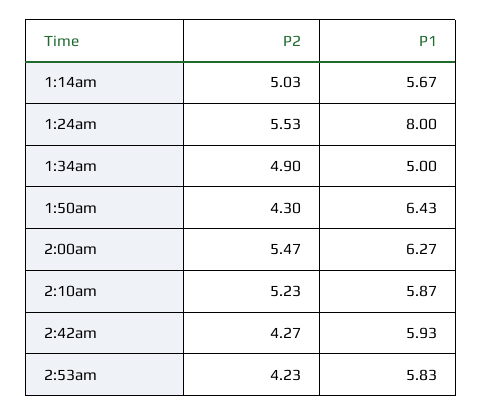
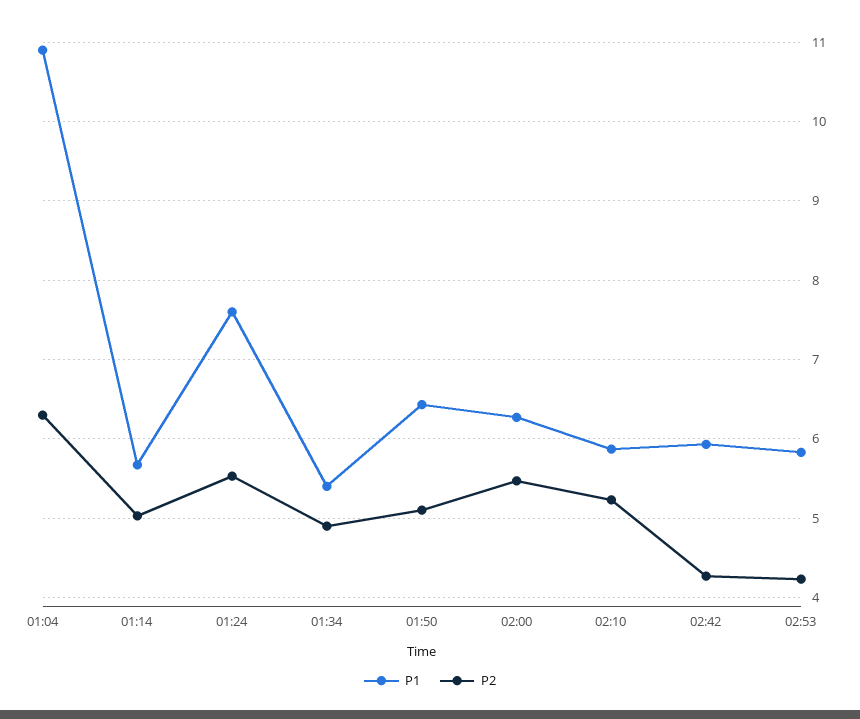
P1, 1:24am: 8 -> 7.6
P1, 1:34am: 5 -> 5.4
P2, 1:50am: 4.3 -> 5.1
P1, 01:04: none -> 10.9
P2, 01:04: none -> 6.3

